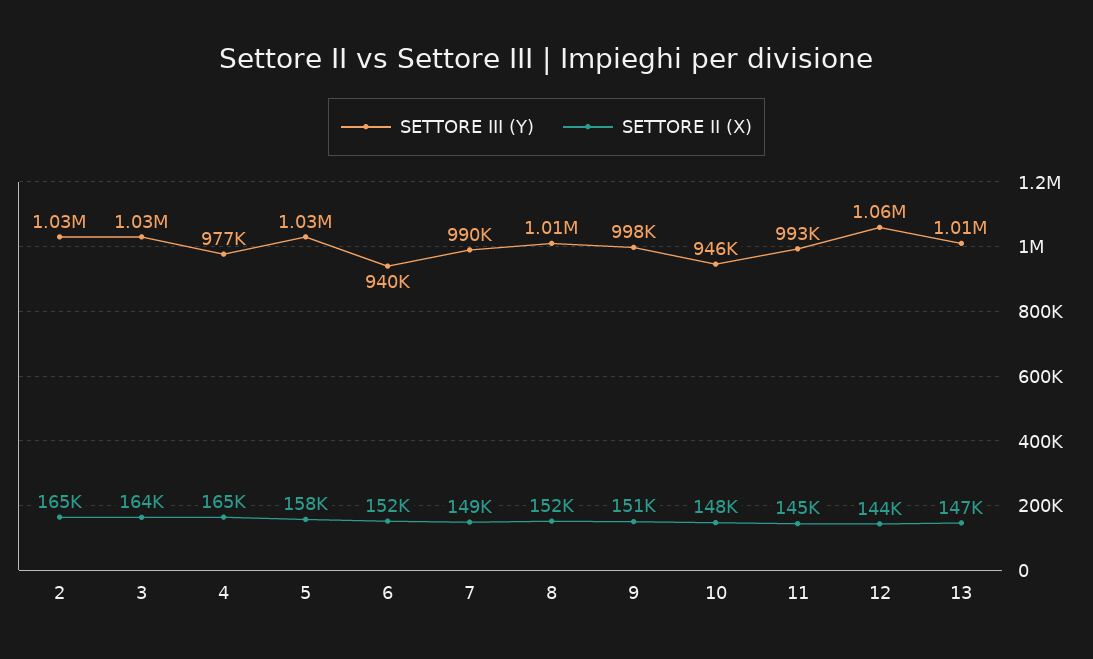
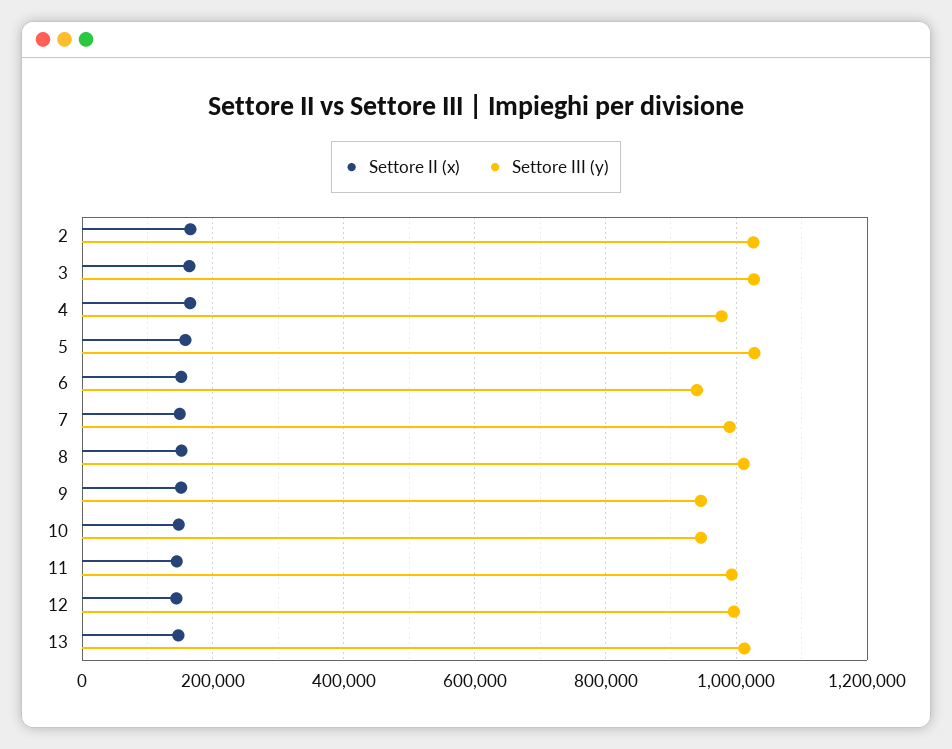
SETTORE III (Y), 9: 998000 -> 940000
SETTORE III (Y), 12: 1060000 -> 1000000

